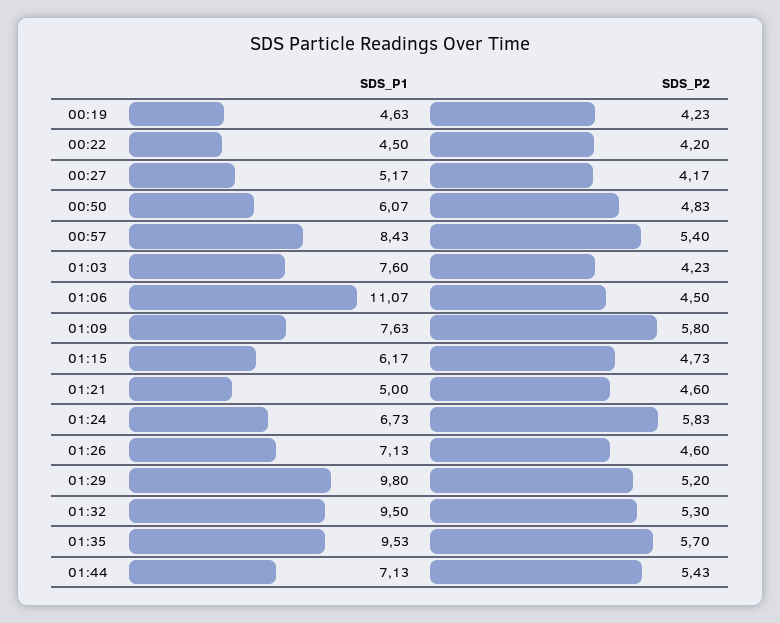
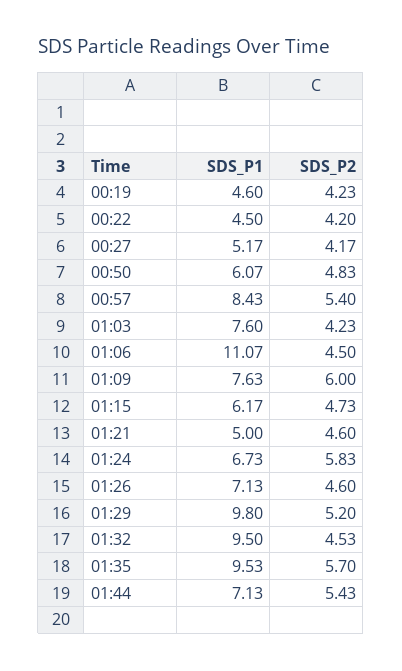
SDS_P1, 00:19: 4.63 -> 4.6
SDS_P2, 01:09: 5.8 -> 6
SDS_P2, 01:32: 5.3 -> 4.53

